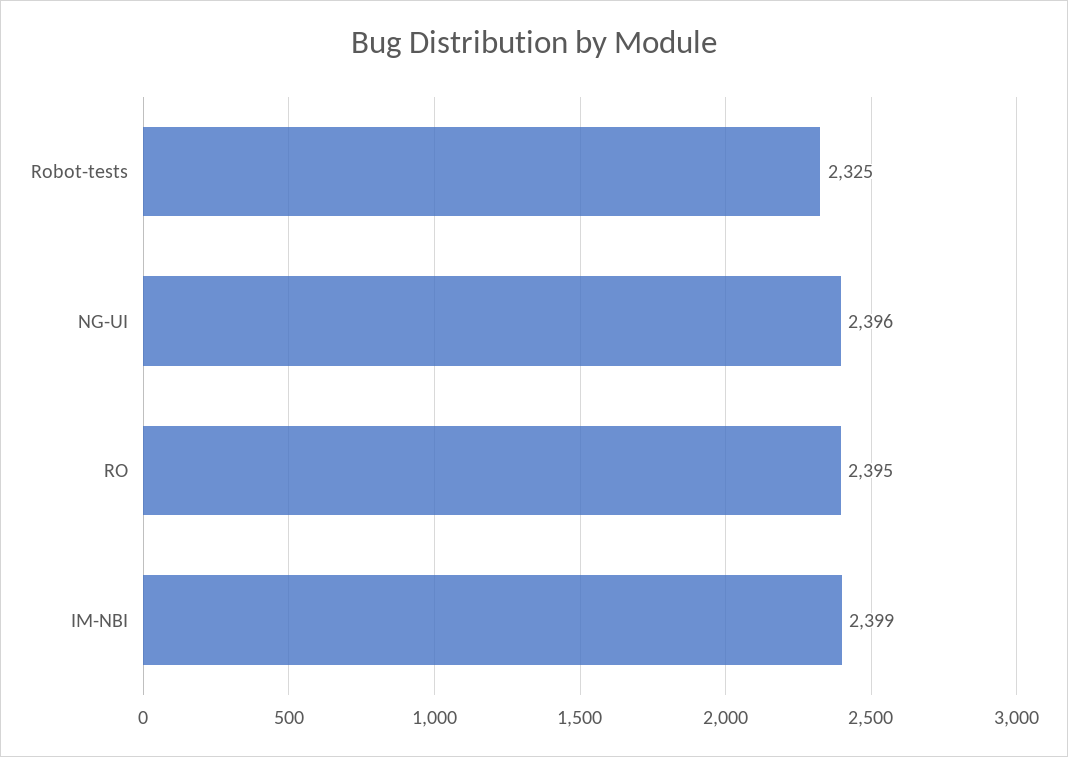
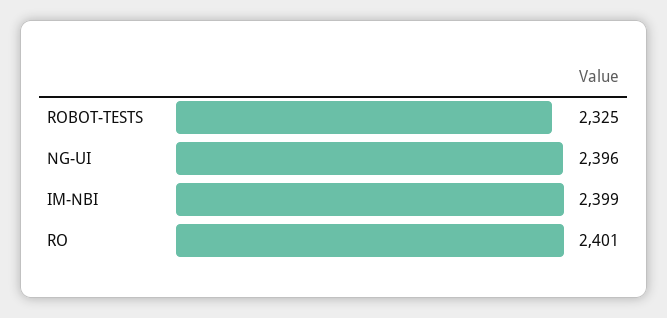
RO: 2395 -> 2401

